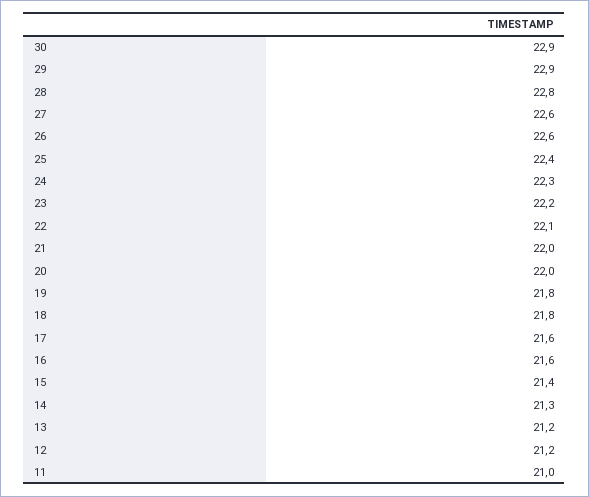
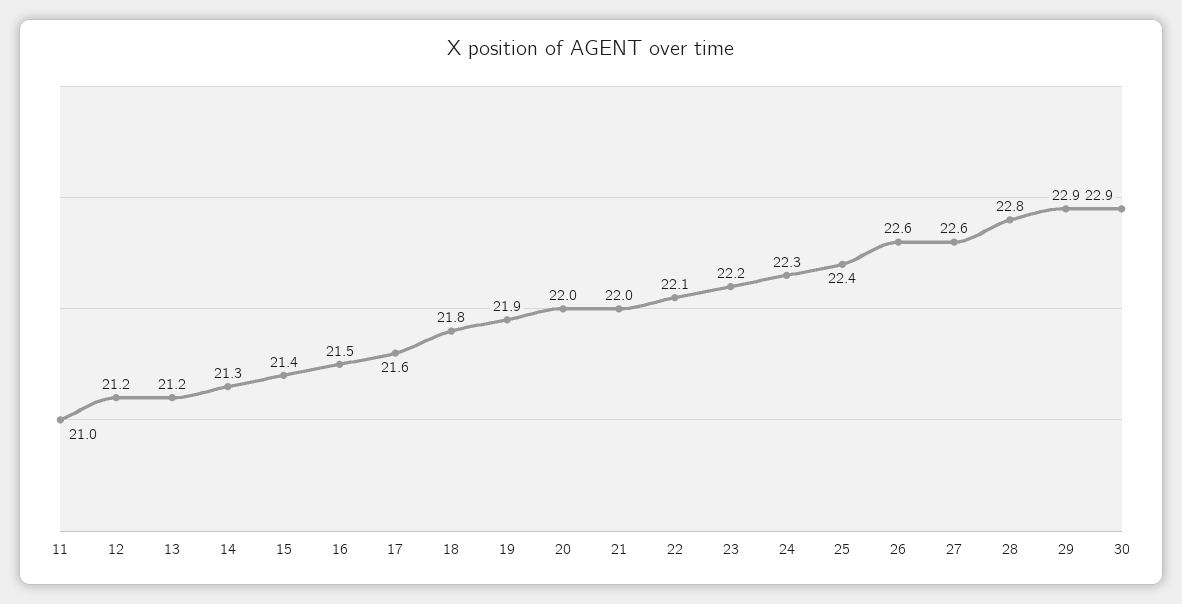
19: 21.8 -> 21.9
16: 21.6 -> 21.5

